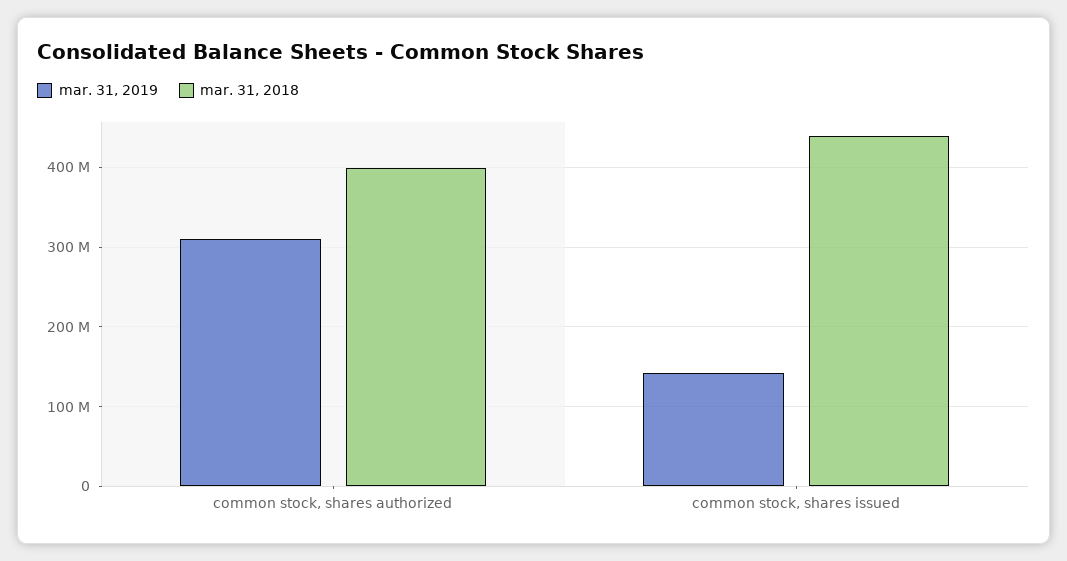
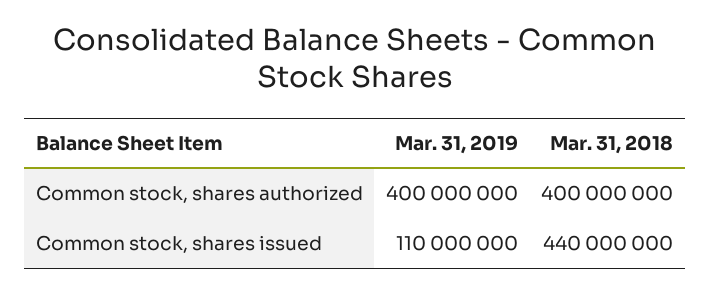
mar. 31, 2019, common stock, shares authorized: 310000000 -> 400000000
mar. 31, 2019, common stock, shares issued: 140000000 -> 110000000

